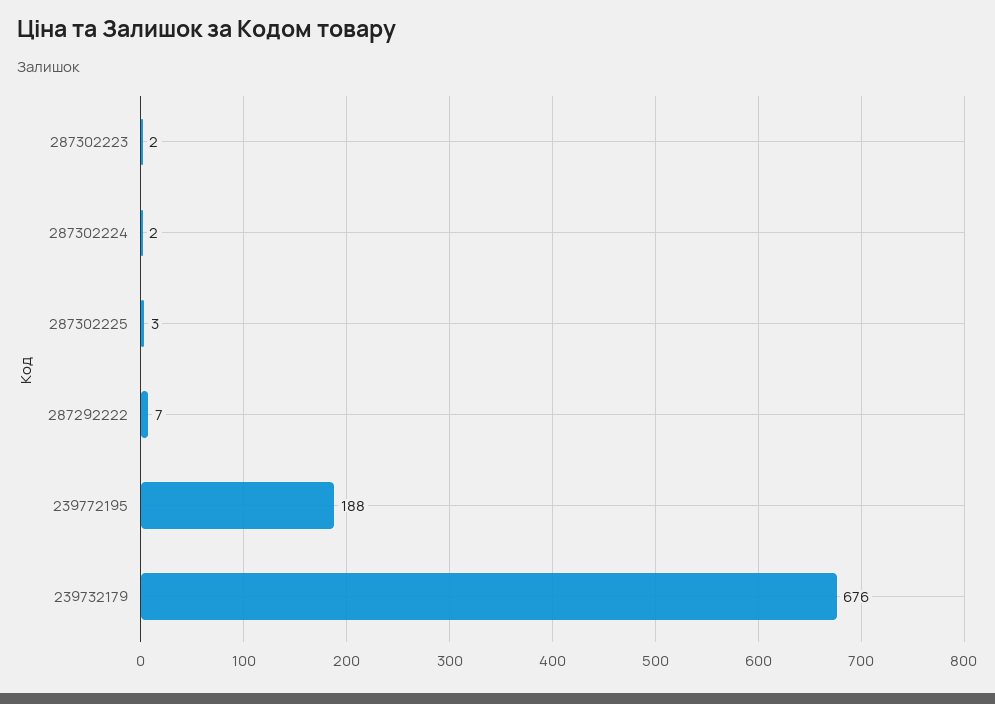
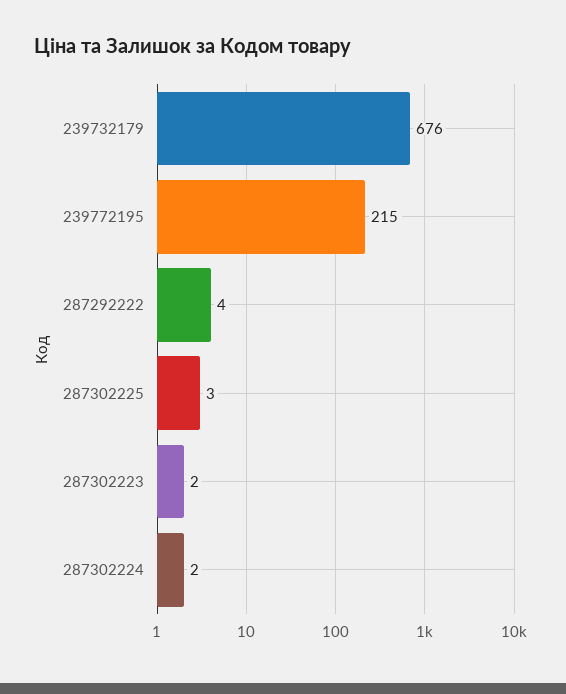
287292222: 7 -> 4
239772195: 188 -> 215

